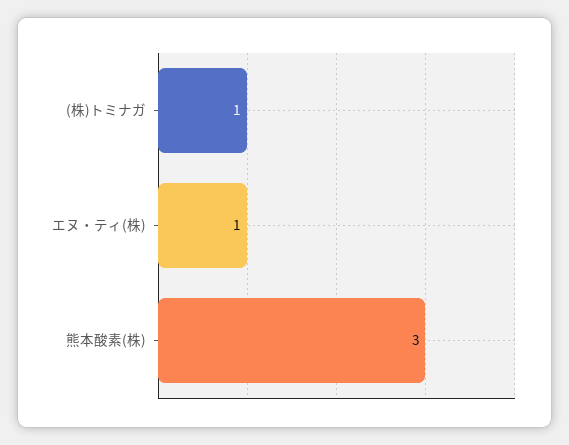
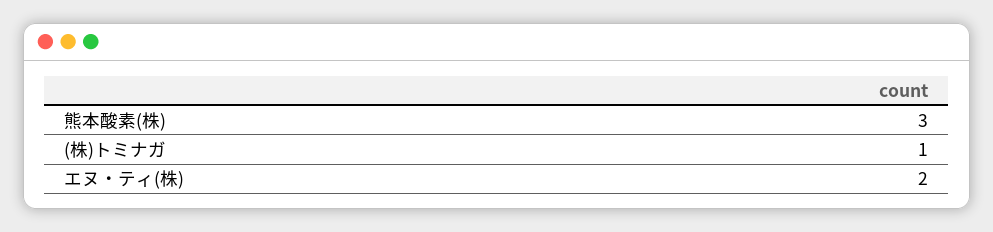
エヌ・ティ(株): 1 -> 2

